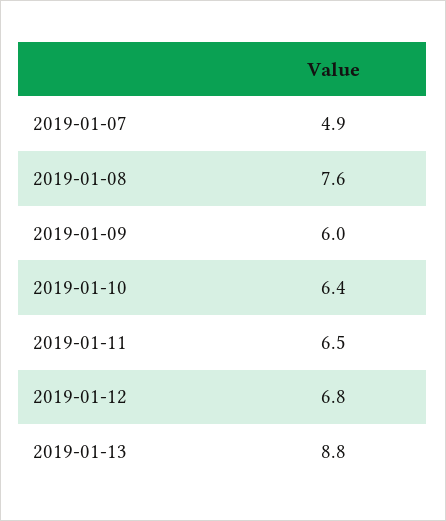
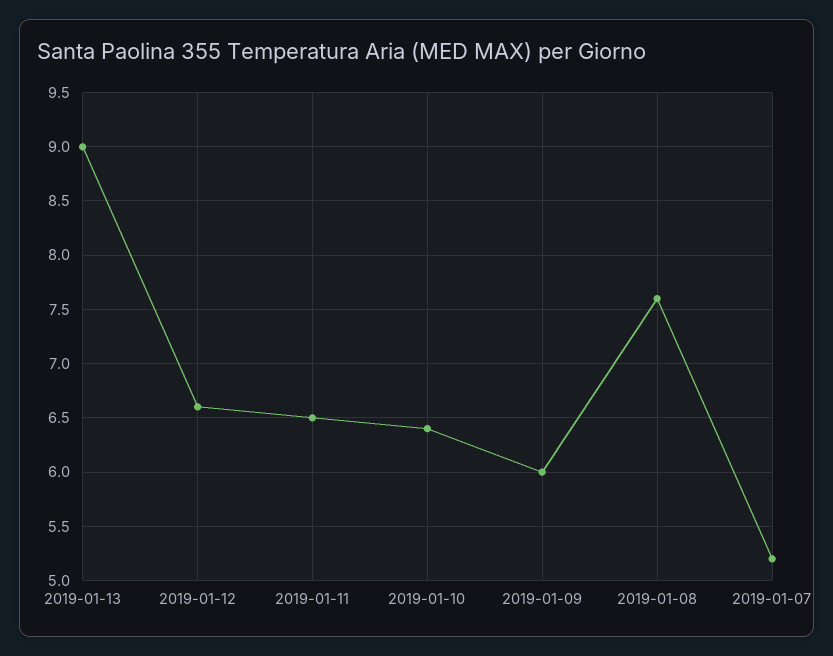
2019-01-07: 4.9 -> 5.2
2019-01-12: 6.8 -> 6.6
2019-01-13: 8.8 -> 9

